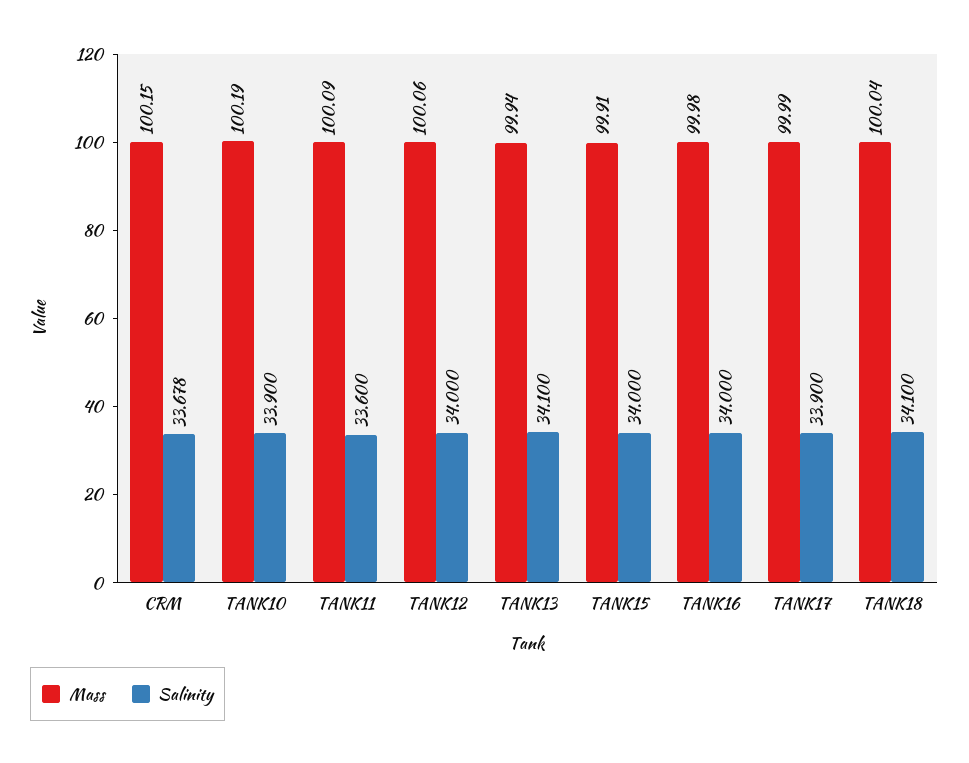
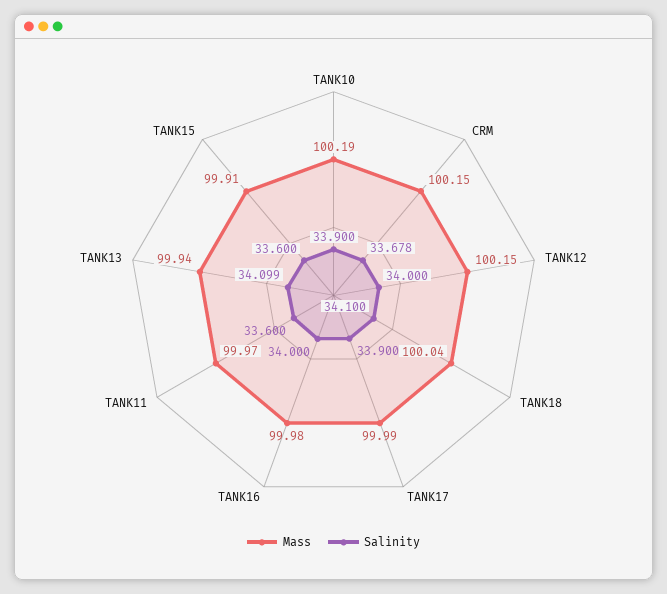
Mass, TANK11: 100.09 -> 99.97
Mass, TANK12: 100.06 -> 100.15
Salinity, TANK13: 34.1 -> 34.099
Salinity, TANK15: 34 -> 33.6

